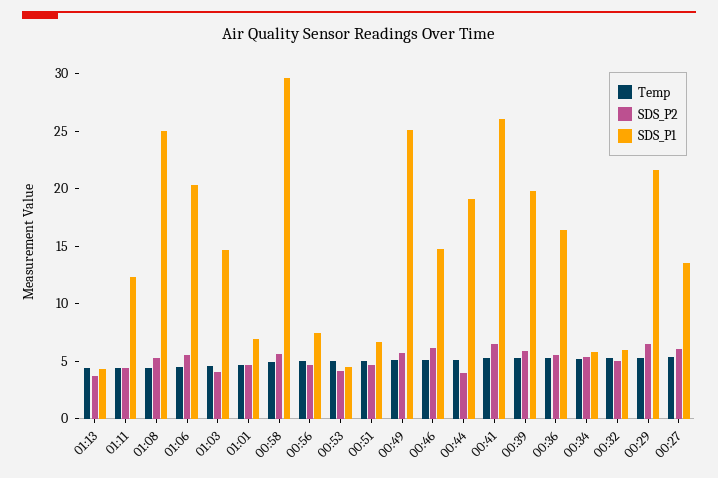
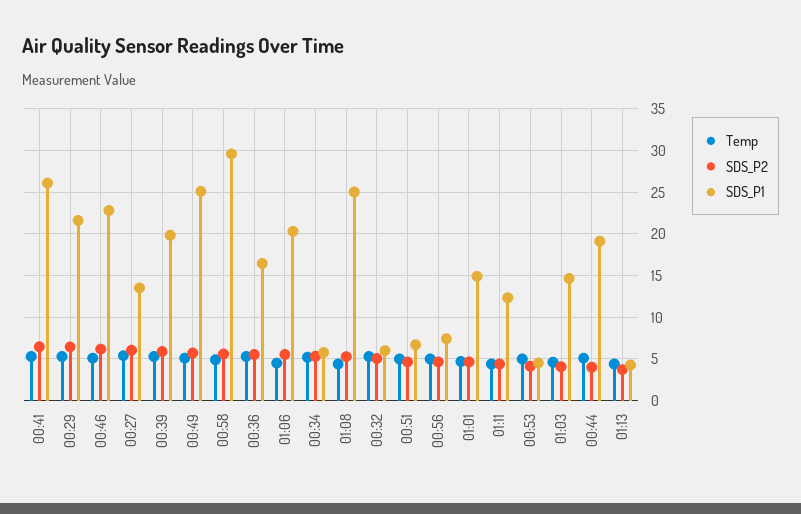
SDS_P1, 01:01: 7 -> 15
SDS_P1, 00:46: 15 -> 23

